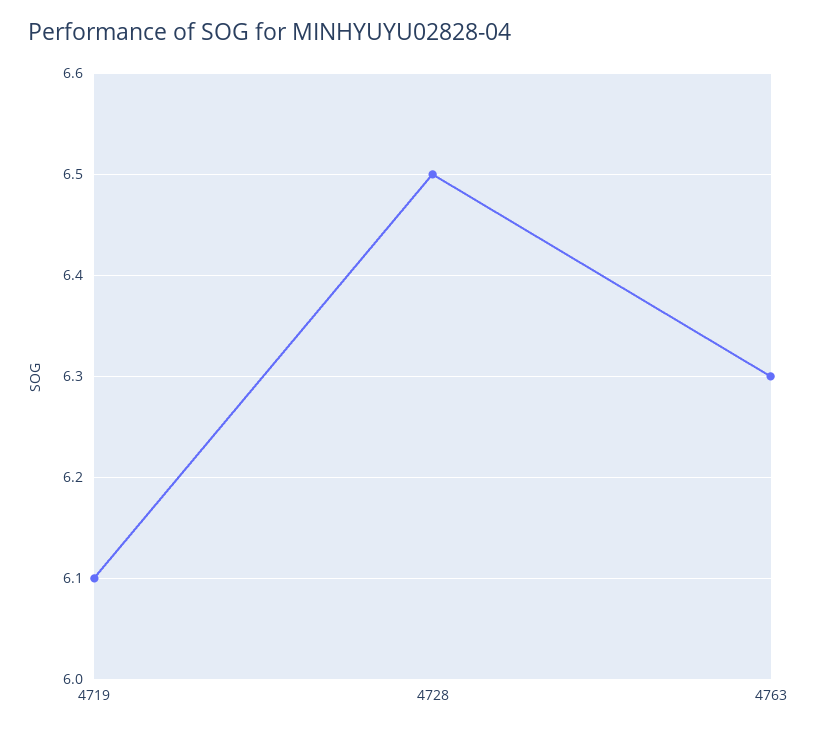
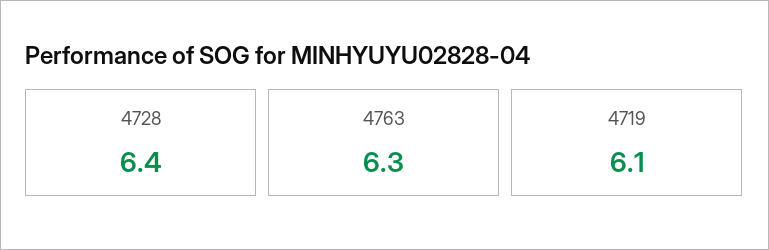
4728: 6.5 -> 6.4

